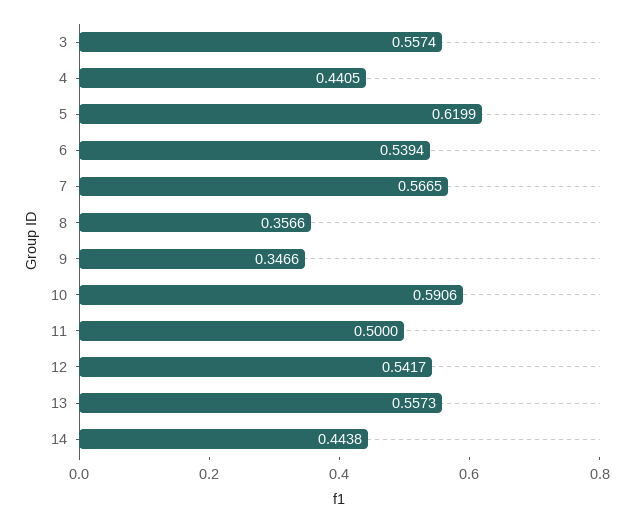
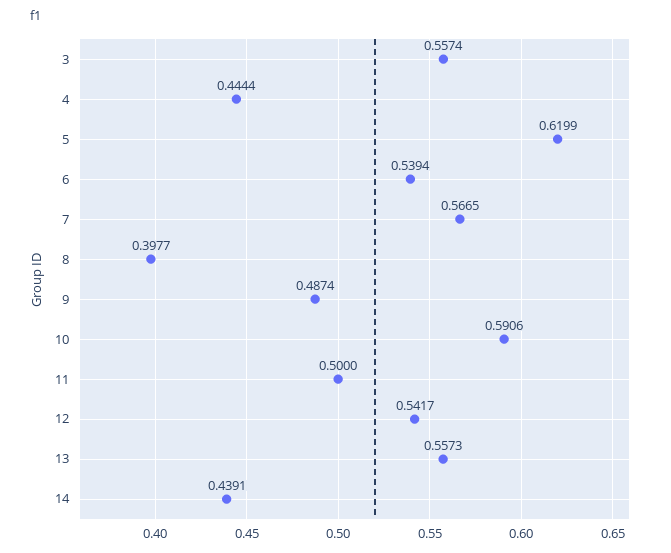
4: 0.4405 -> 0.4444
8: 0.3566 -> 0.3977
9: 0.3466 -> 0.4874
14: 0.4438 -> 0.4391

